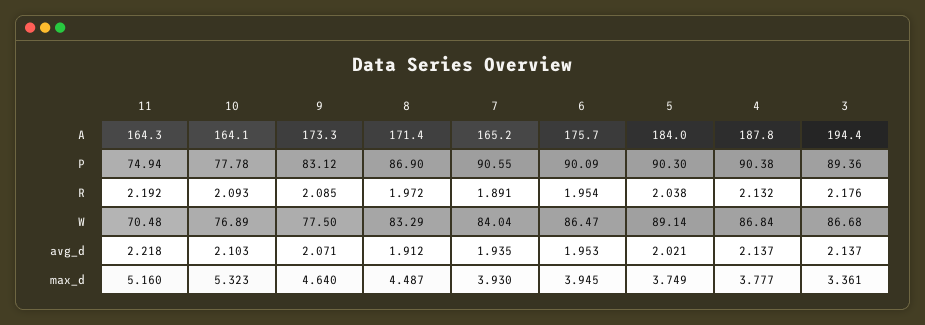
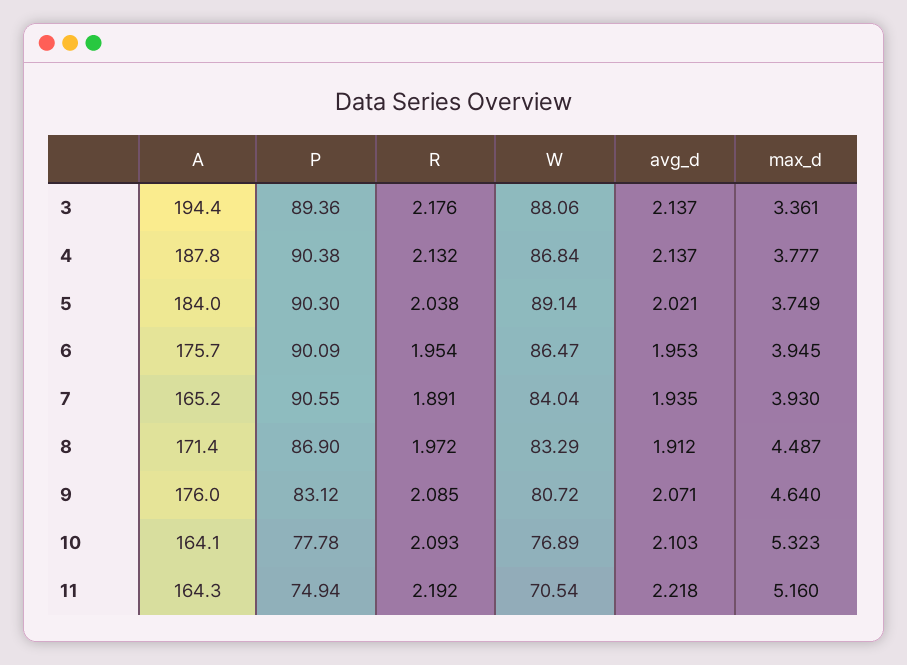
9, A: 173.3 -> 176
11, W: 70.48 -> 70.54
9, W: 77.5 -> 80.72
3, W: 86.68 -> 88.06

